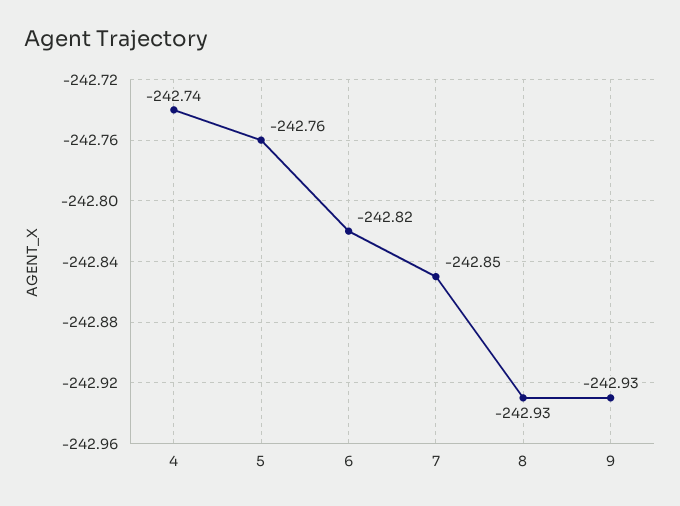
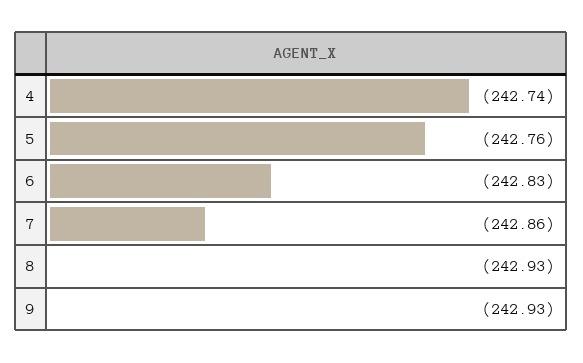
6: -242.82 -> -242.83
7: -242.85 -> -242.86

